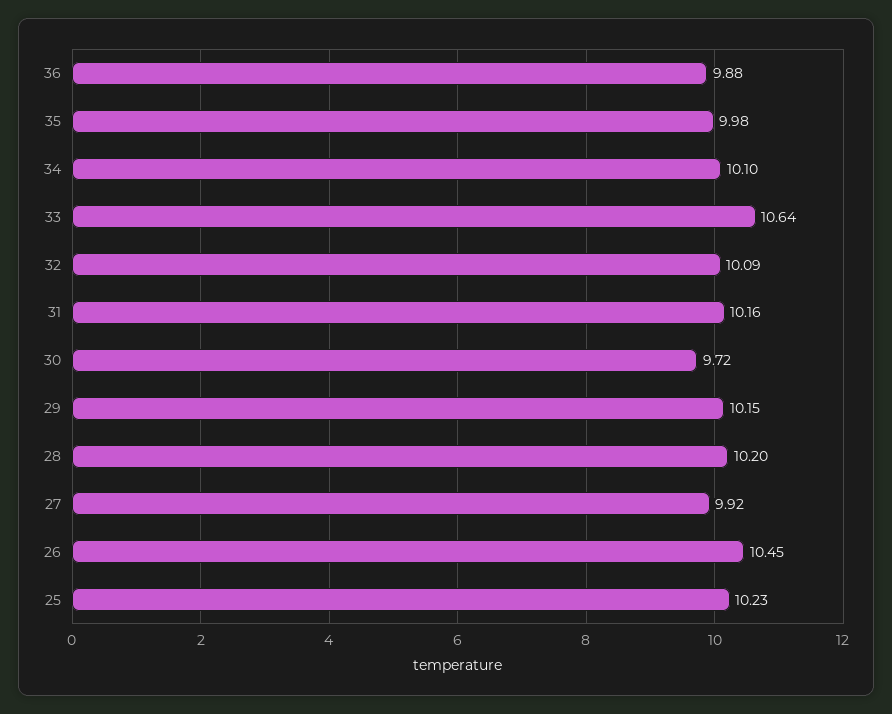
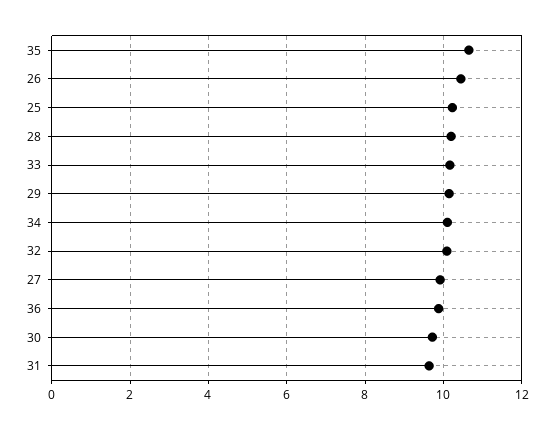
35: 9.98 -> 10.6
33: 10.64 -> 10.2
31: 10.16 -> 9.6

